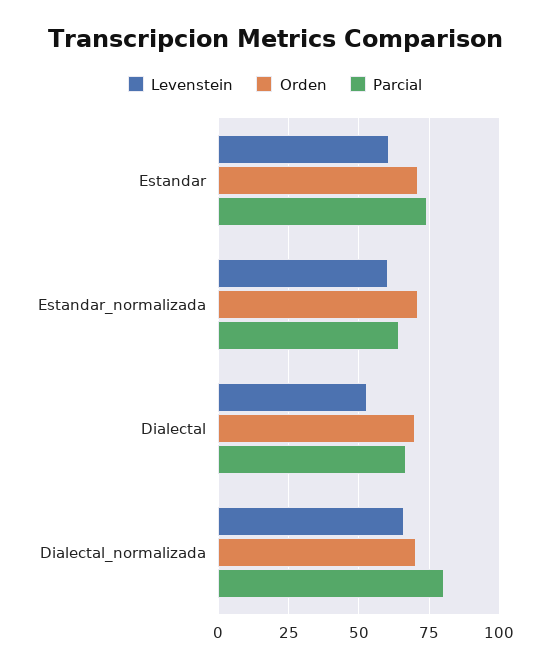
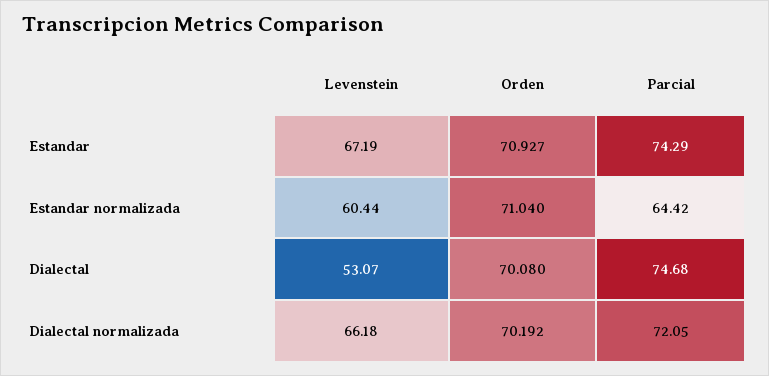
Levenstein, Estandar: 60 -> 67.19
Parcial, Dialectal: 67.5 -> 74.68
Parcial, Dialectal_normalizada: 80 -> 72.05

